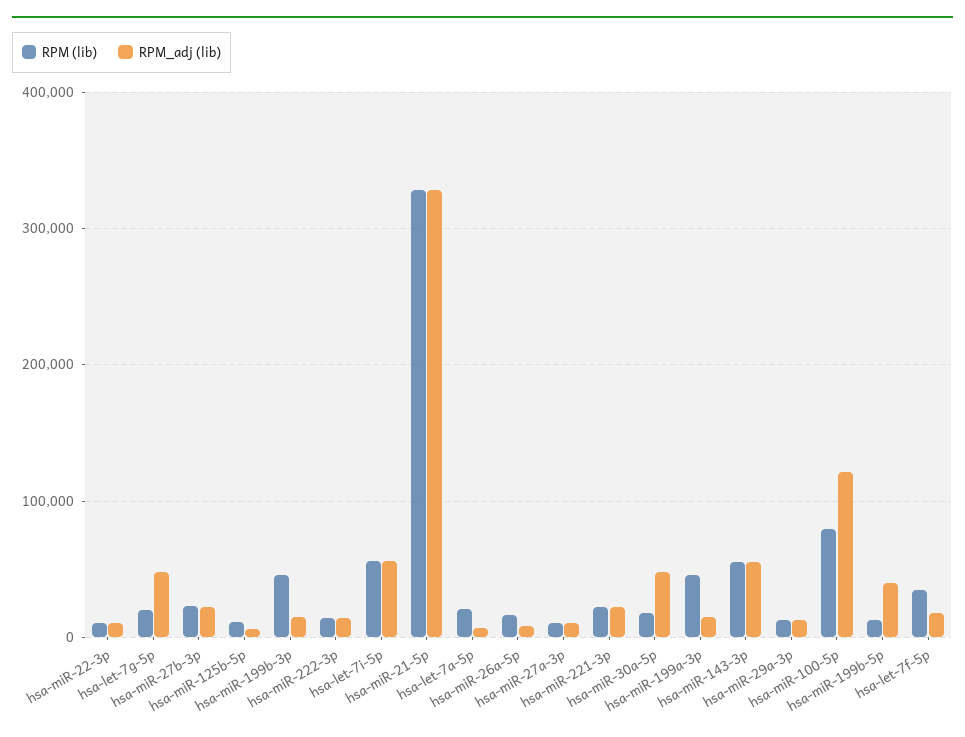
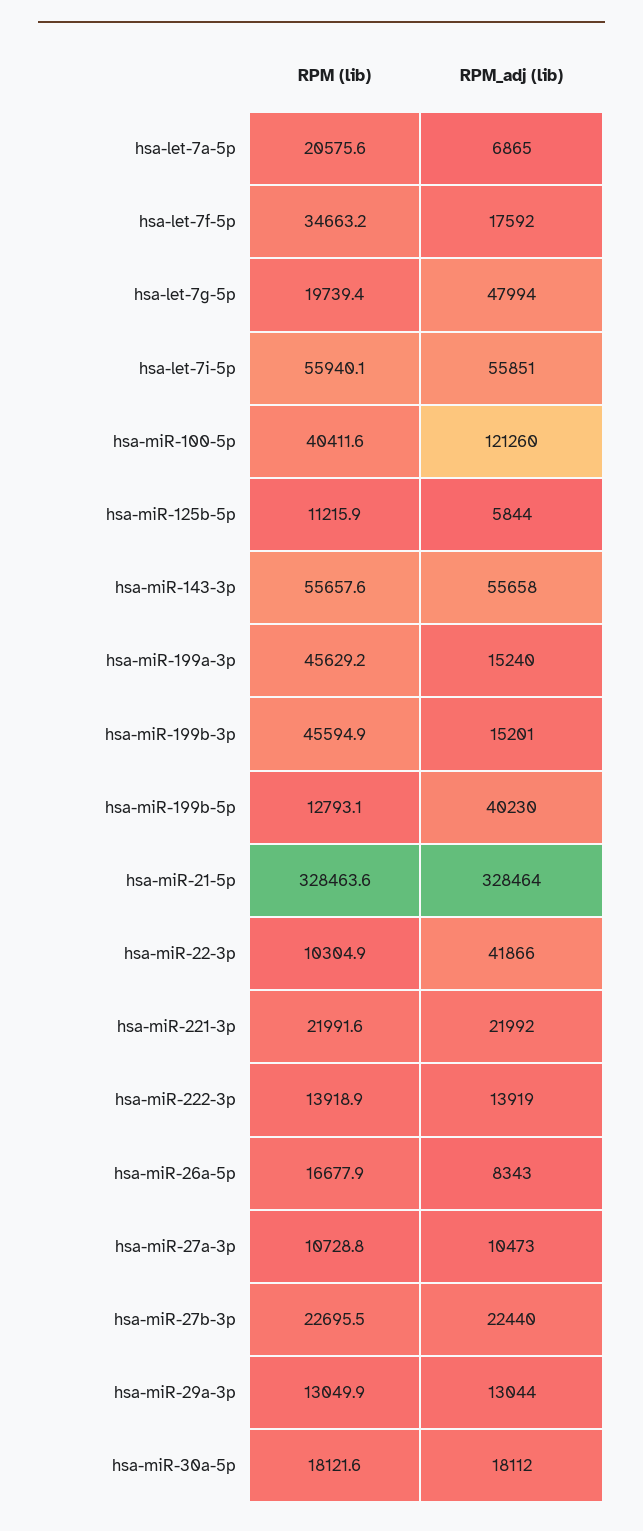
RPM_adj (lib), hsa-miR-22-3p: 10000 -> 41866
RPM_adj (lib), hsa-miR-30a-5p: 50000 -> 18112
RPM (lib), hsa-miR-100-5p: 80000 -> 40411.6

